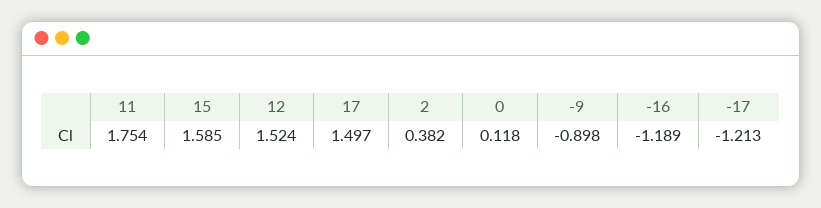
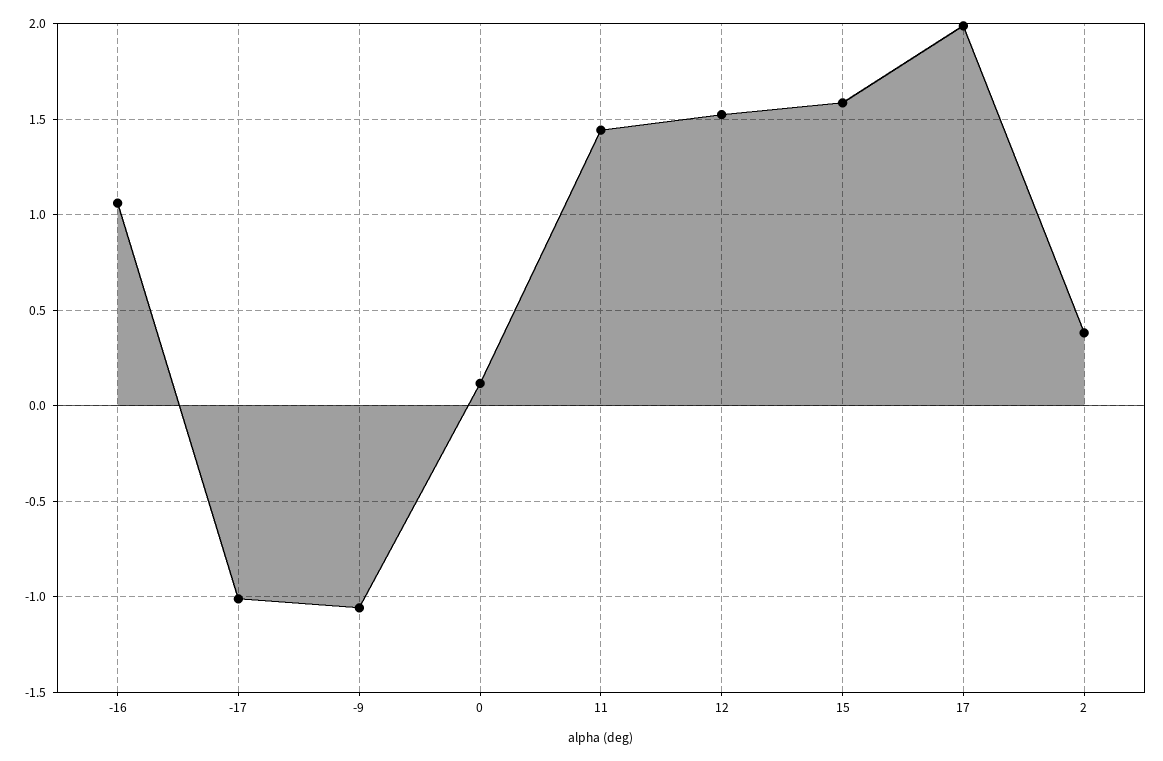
11: 1.754 -> 1.45
17: 1.497 -> 2
-9: -0.898 -> -1.05
-16: -1.189 -> 1.05
-17: -1.213 -> -1

